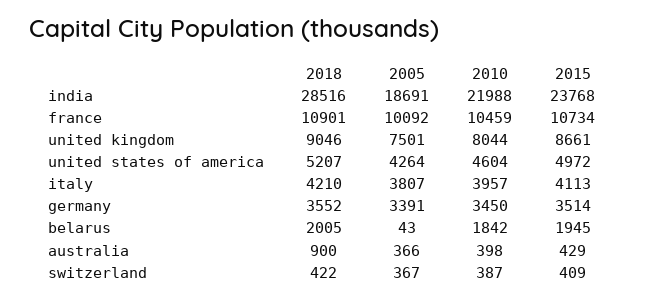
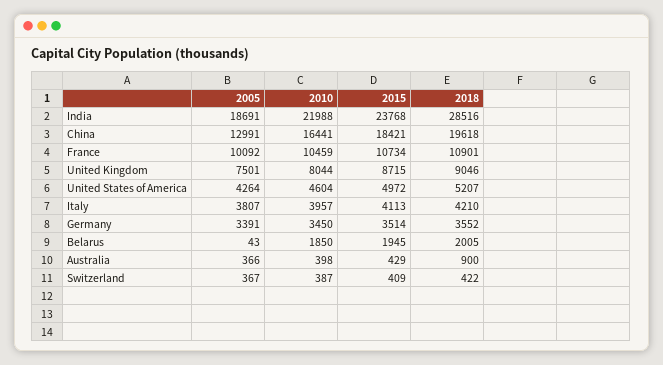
2015, united kingdom: 8661 -> 8715
2010, belarus: 1842 -> 1850
2005, China: none -> 12991
2010, China: none -> 16441
2015, China: none -> 18421
2018, China: none -> 19618

